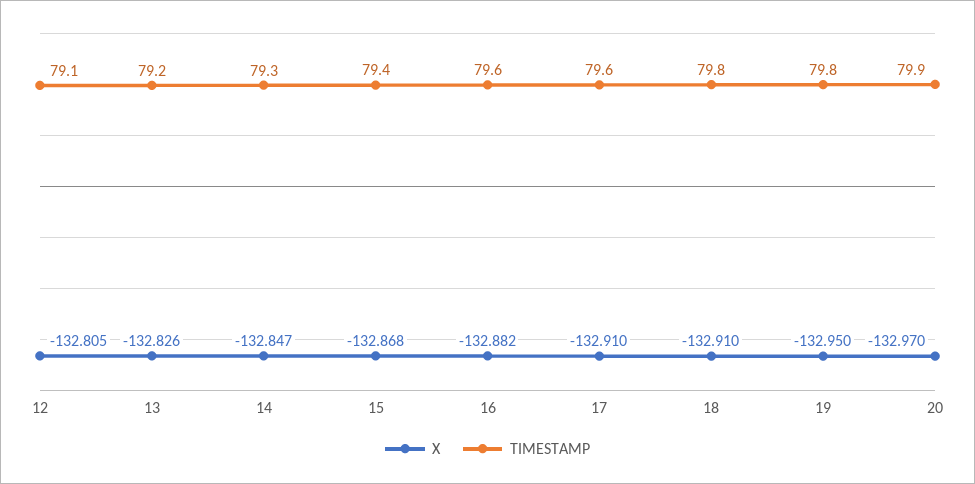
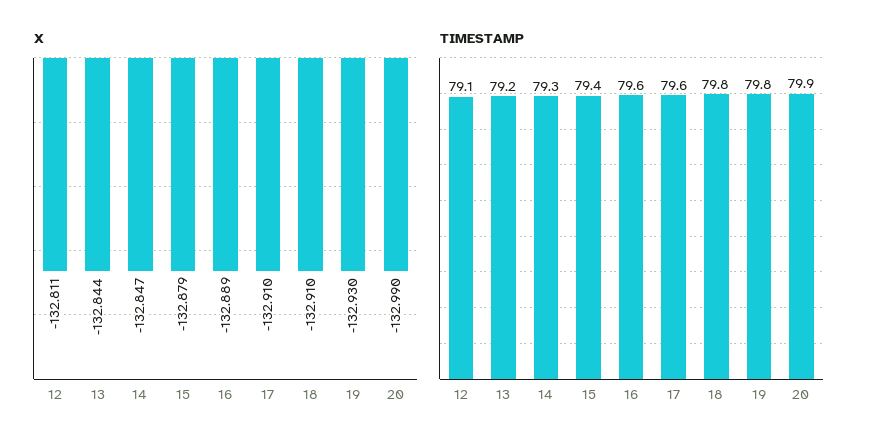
X, 12: -132.805 -> -132.811
X, 13: -132.826 -> -132.844
X, 15: -132.868 -> -132.879
X, 16: -132.882 -> -132.889
X, 19: -132.95 -> -132.93
X, 20: -132.97 -> -132.99

